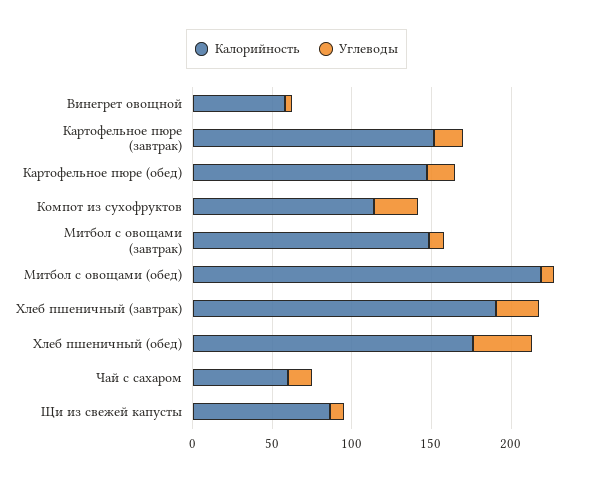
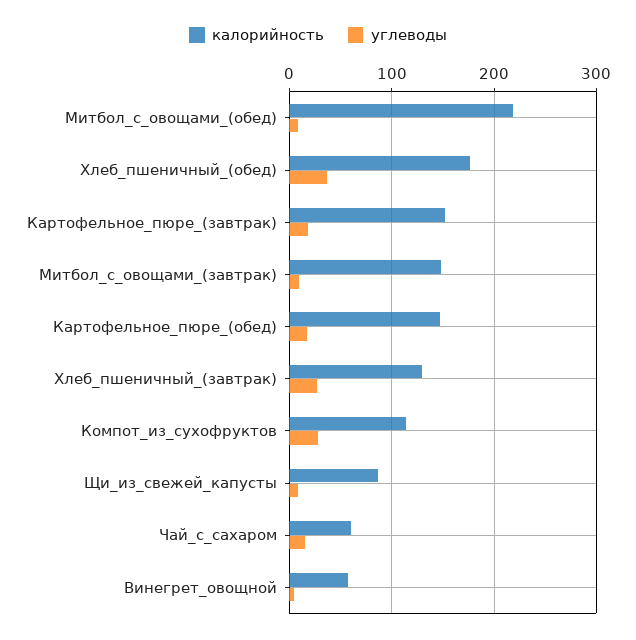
Калорийность, Хлеб пшеничный (завтрак): 190 -> 130

